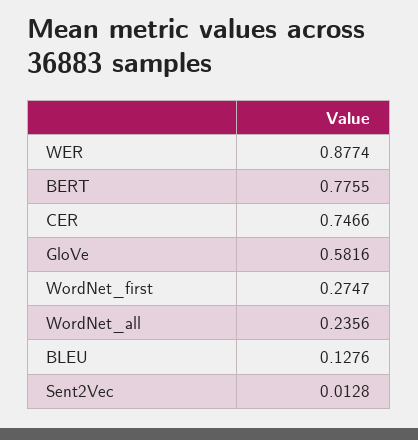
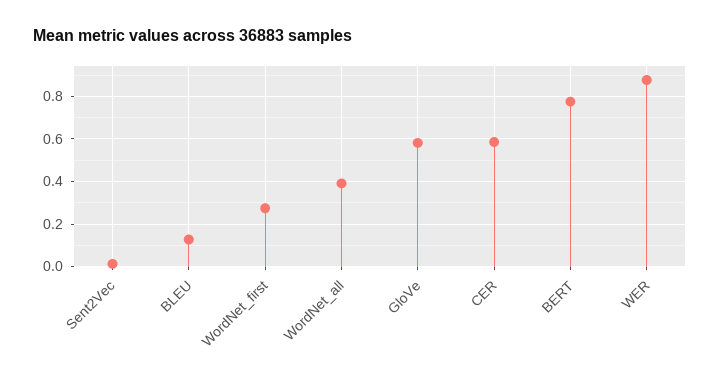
CER: 0.7466 -> 0.6
WordNet_all: 0.2356 -> 0.4

